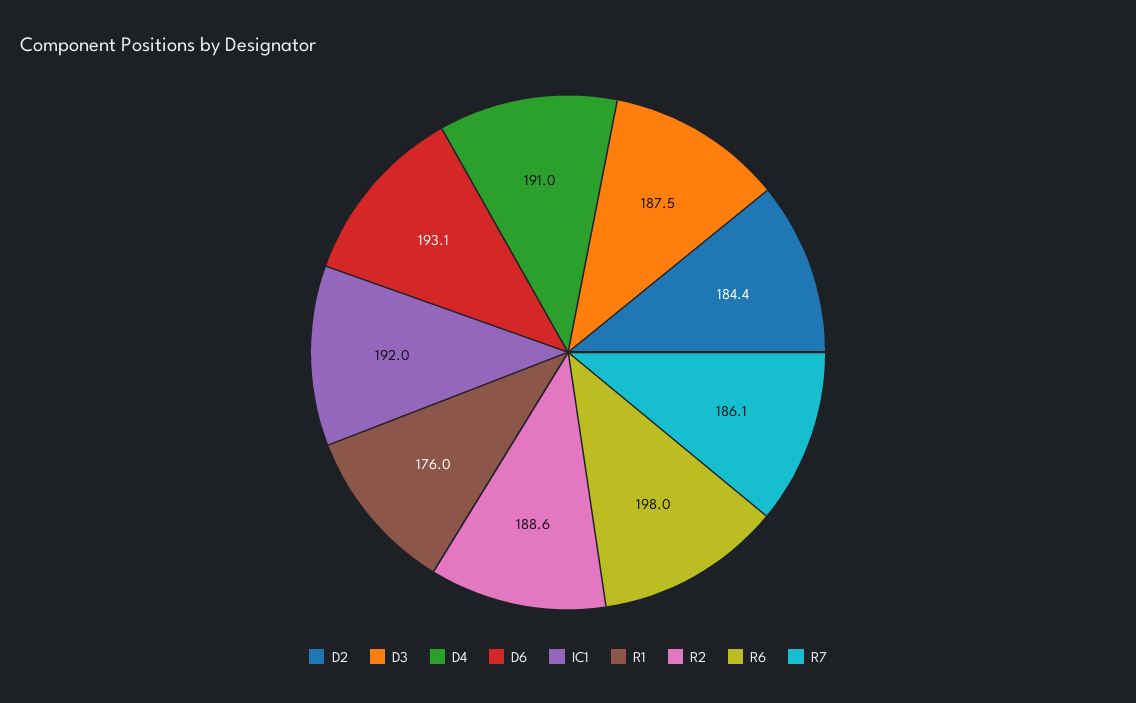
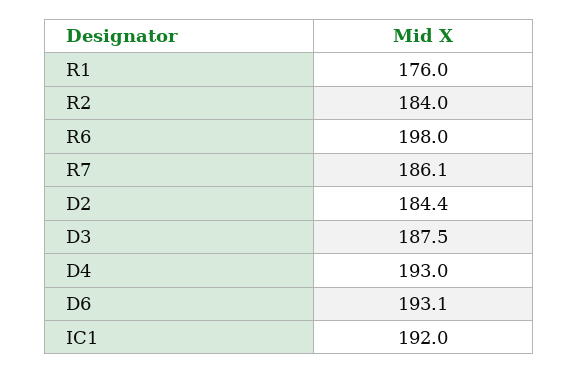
D4: 191 -> 193
R2: 188.6 -> 184

